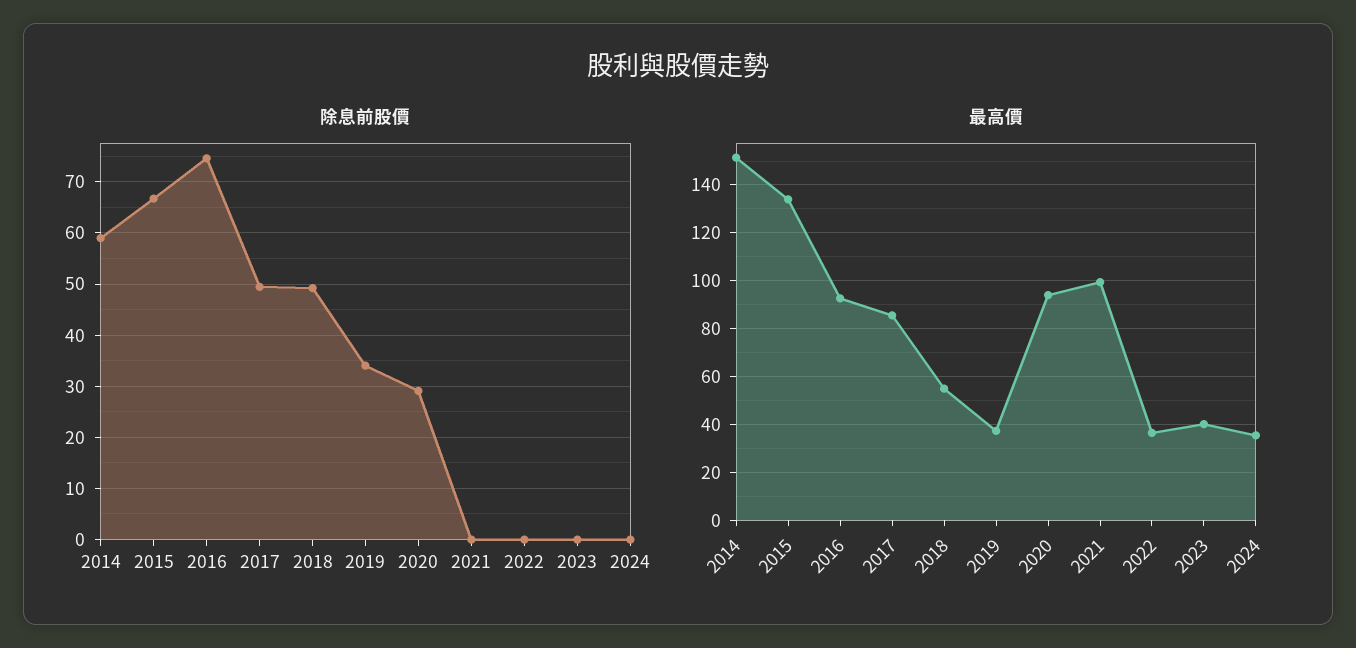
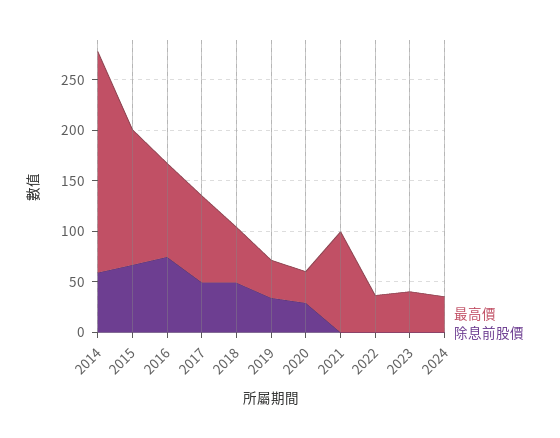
最高價, 2014: 150 -> 220
最高價, 2020: 95 -> 30

